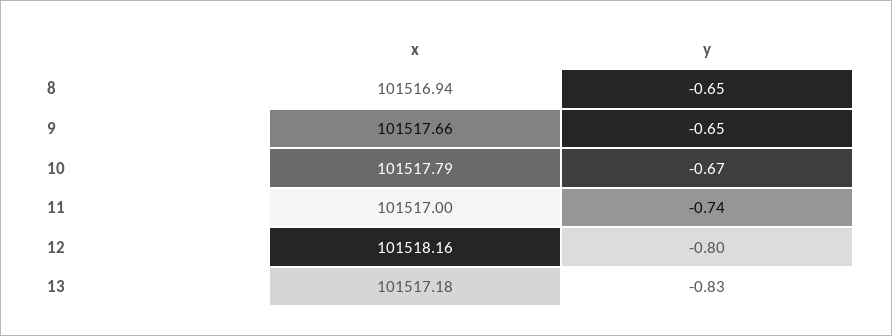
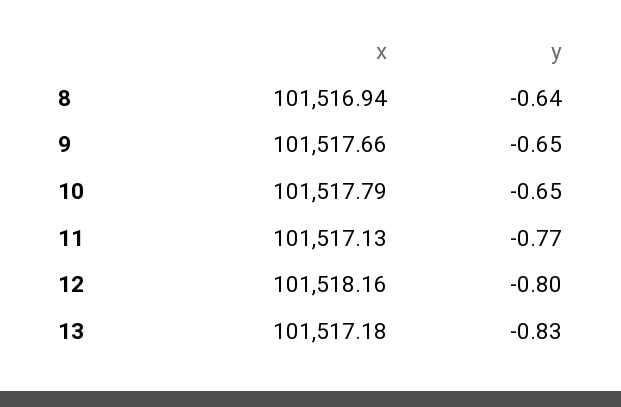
y, 8: -0.65 -> -0.64
y, 10: -0.67 -> -0.65
x, 11: 101517 -> 101517.13
y, 11: -0.74 -> -0.77

